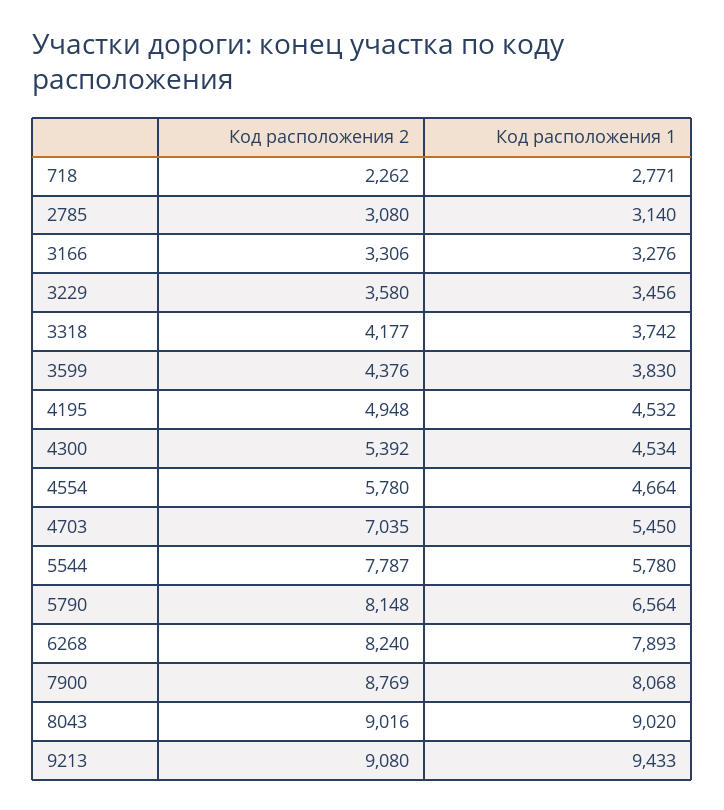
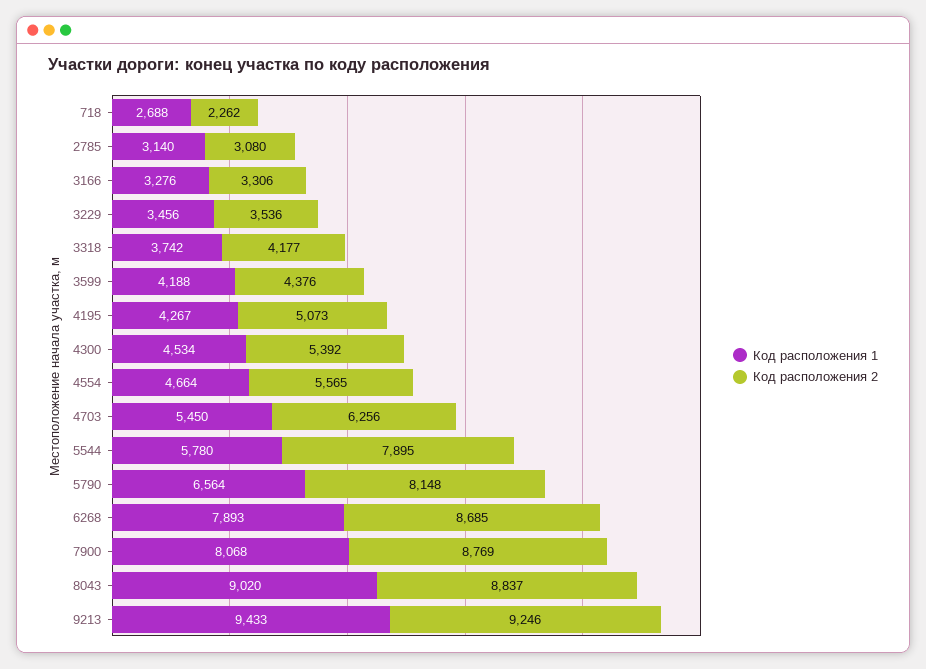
Код расположения 1, 718: 2771 -> 2688
Код расположения 2, 3229: 3580 -> 3536
Код расположения 1, 3599: 3830 -> 4188
Код расположения 2, 4195: 4948 -> 5073
Код расположения 1, 4195: 4532 -> 4267
Код расположения 2, 4554: 5780 -> 5565
Код расположения 2, 4703: 7035 -> 6256
Код расположения 2, 5544: 7787 -> 7895
Код расположения 2, 6268: 8240 -> 8685
Код расположения 2, 8043: 9016 -> 8837
Код расположения 2, 9213: 9080 -> 9246

